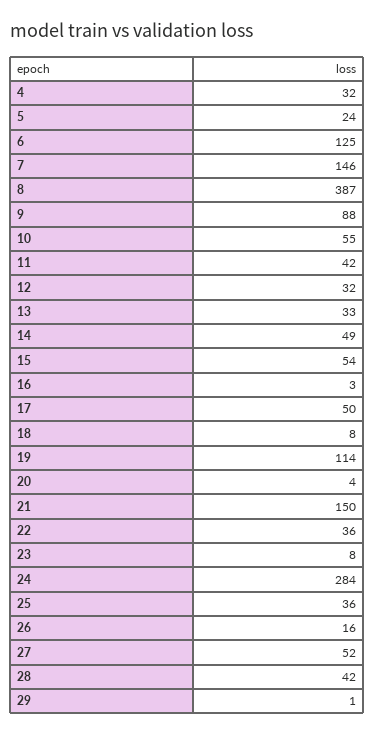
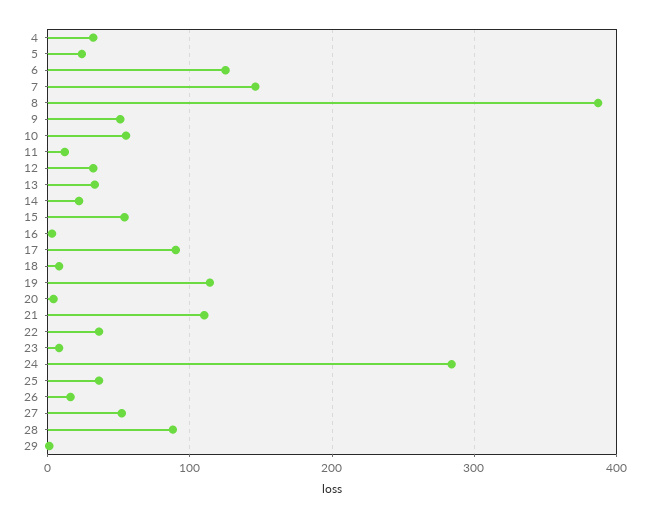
9: 88 -> 50
11: 42 -> 10
14: 49 -> 20
17: 50 -> 90
21: 150 -> 110
28: 42 -> 90

